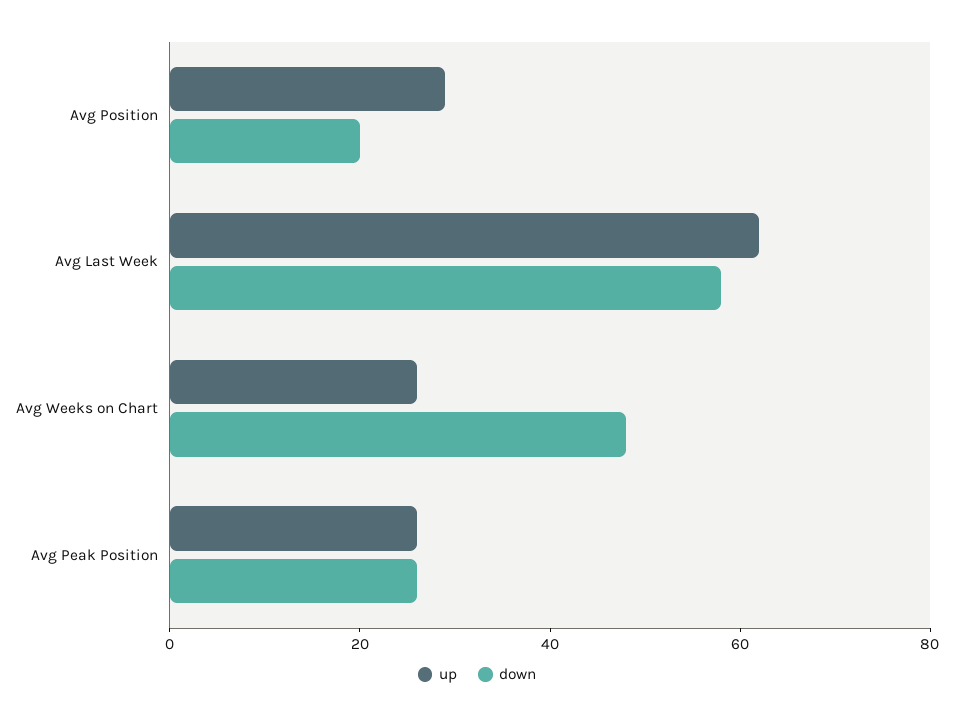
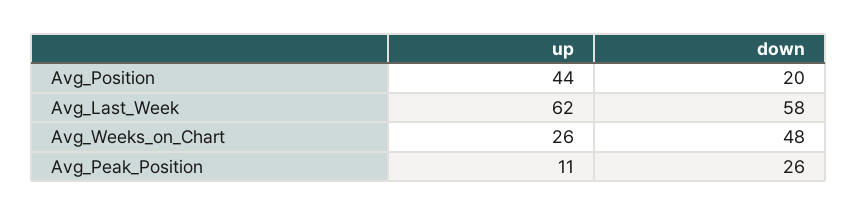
up, Avg Position: 30 -> 44
up, Avg Peak Position: 25 -> 11

